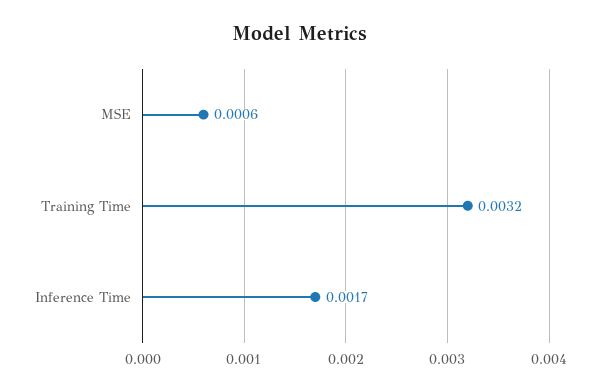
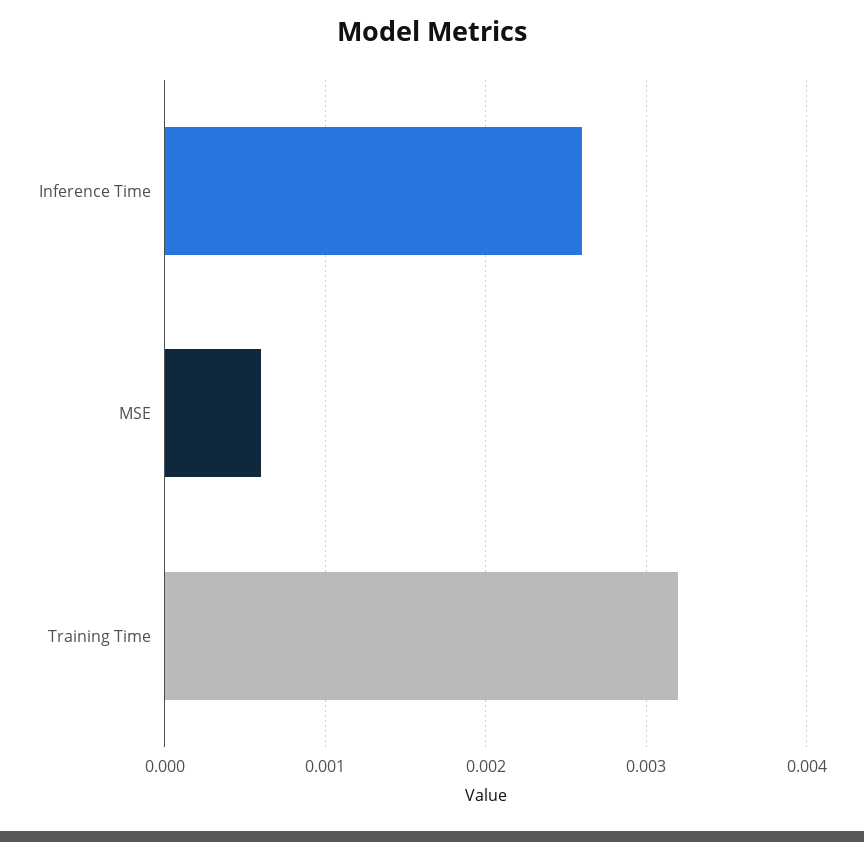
Inference Time: 0.0017 -> 0.0026

